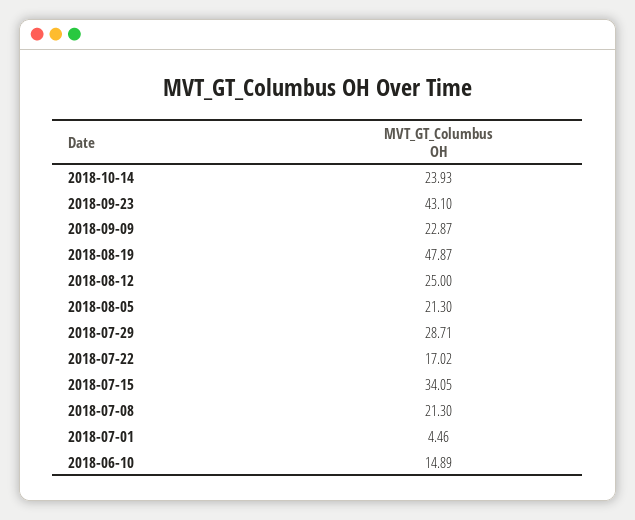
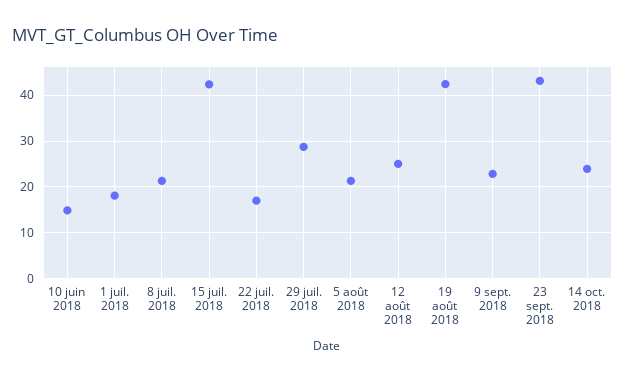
2018-08-19: 47.87 -> 42
2018-07-15: 34.05 -> 42
2018-07-01: 4.46 -> 18

